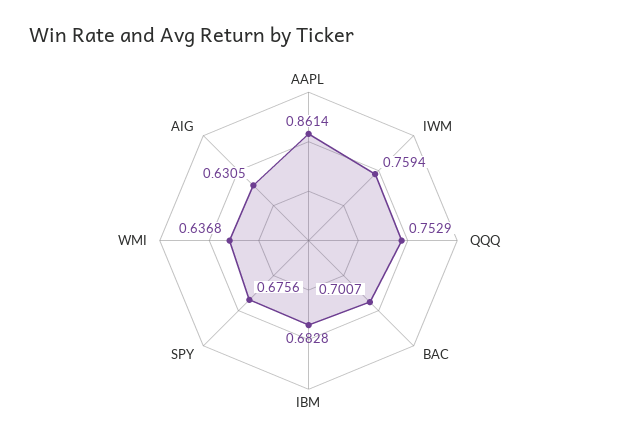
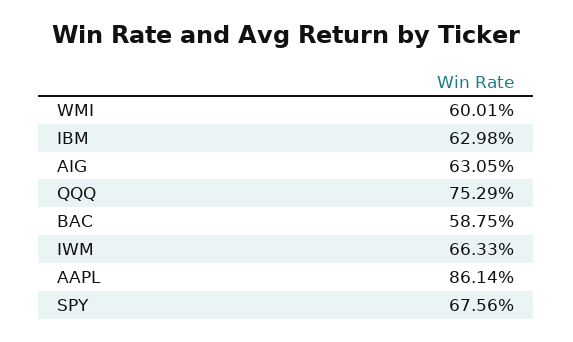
IWM: 0.7594 -> 0.6633
BAC: 0.7007 -> 0.5875
IBM: 0.6828 -> 0.6298
WMI: 0.6368 -> 0.6001

